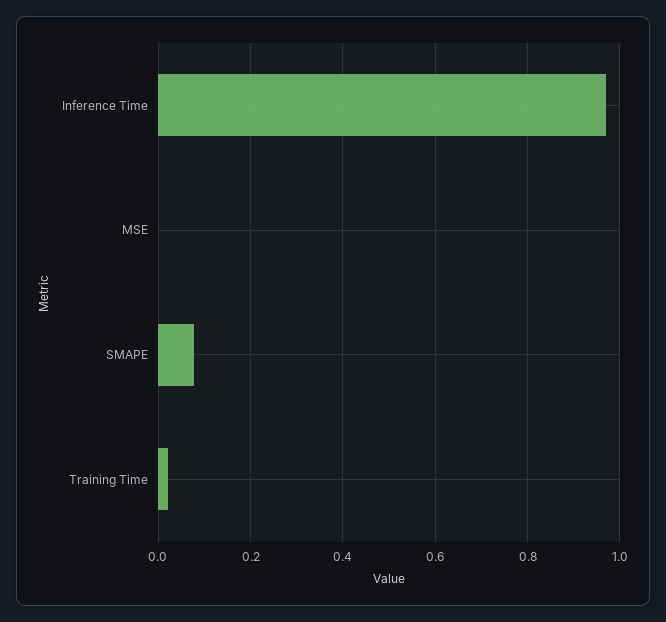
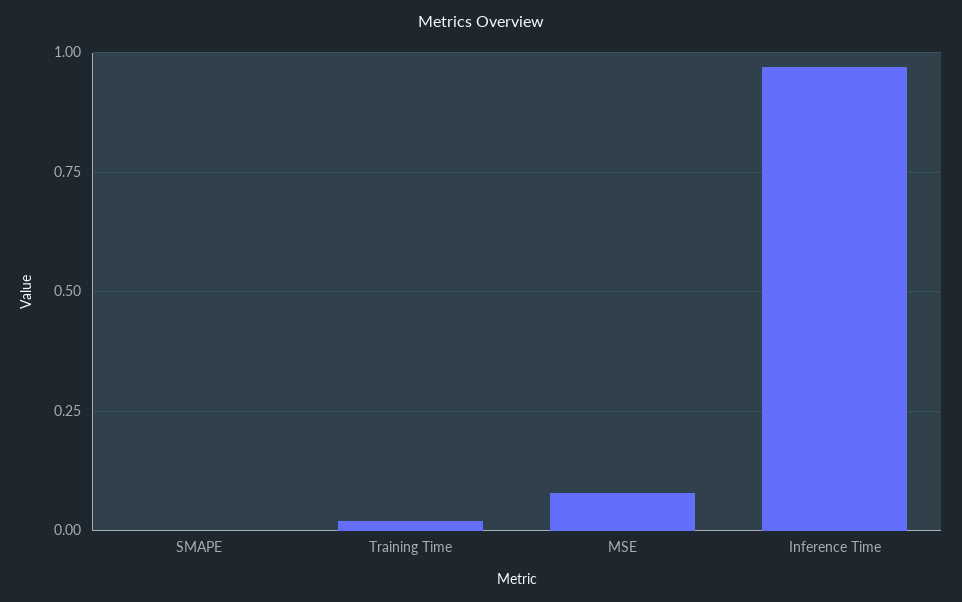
MSE: 0 -> 0.075
SMAPE: 0.08 -> 0

